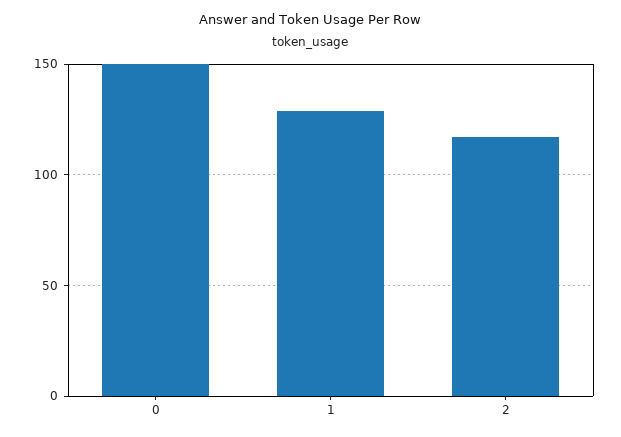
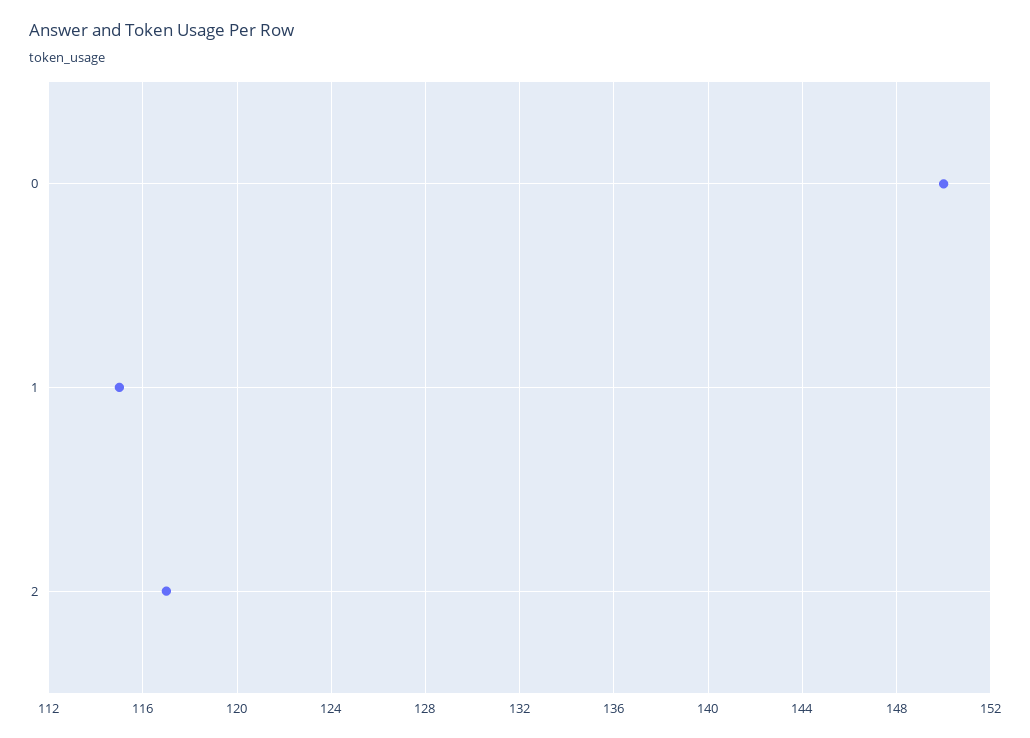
1: 130 -> 115

